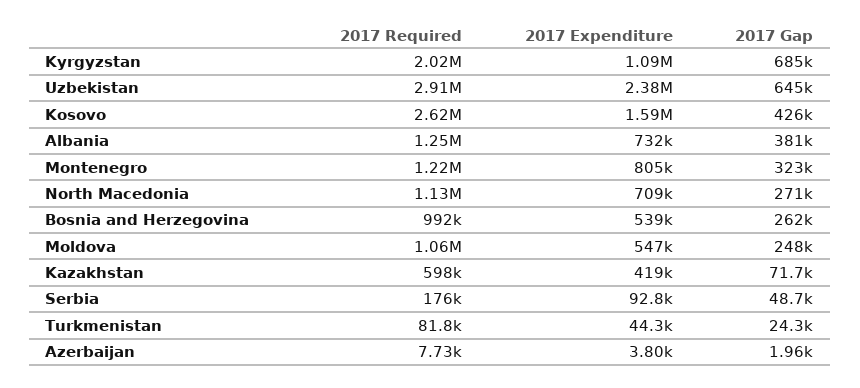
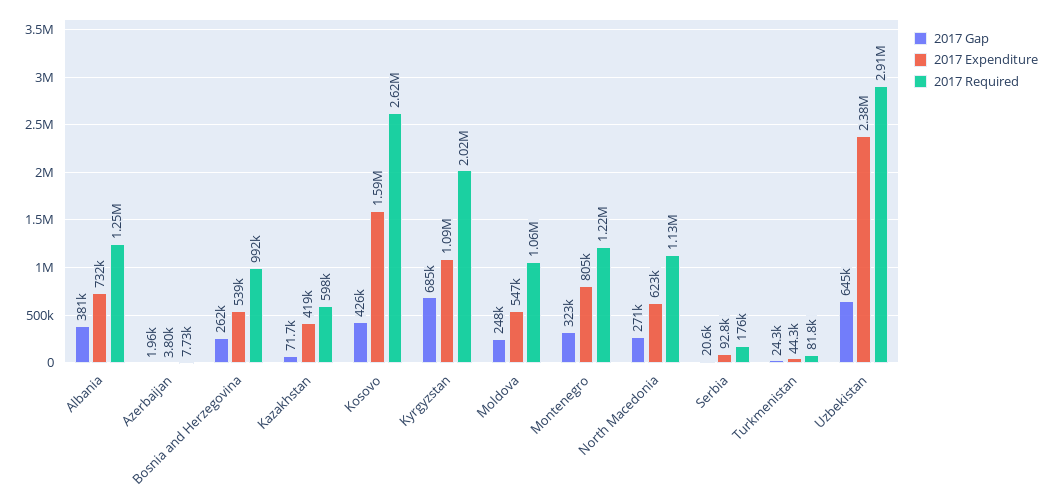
2017 Expenditure, North Macedonia: 709000 -> 623000
2017 Gap, Serbia: 48700 -> 20600

